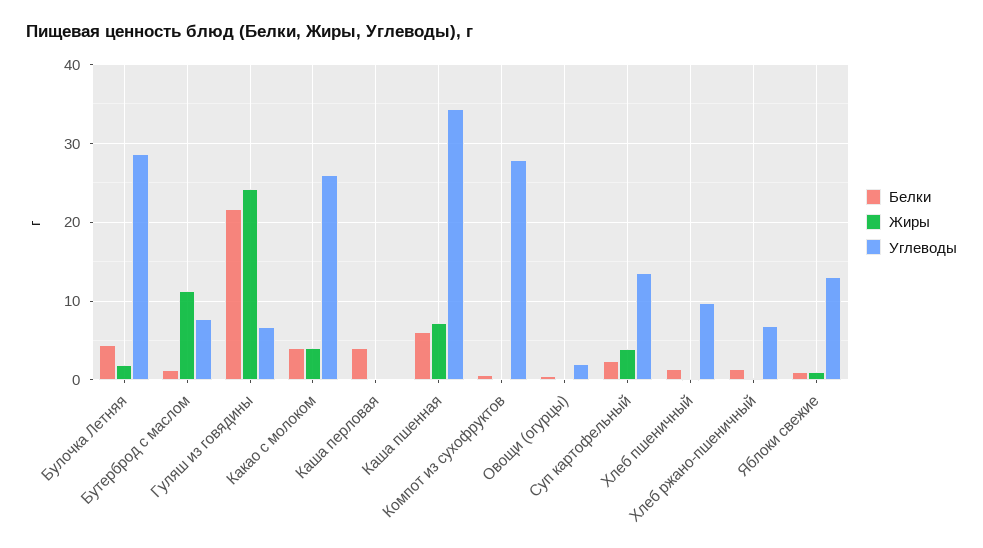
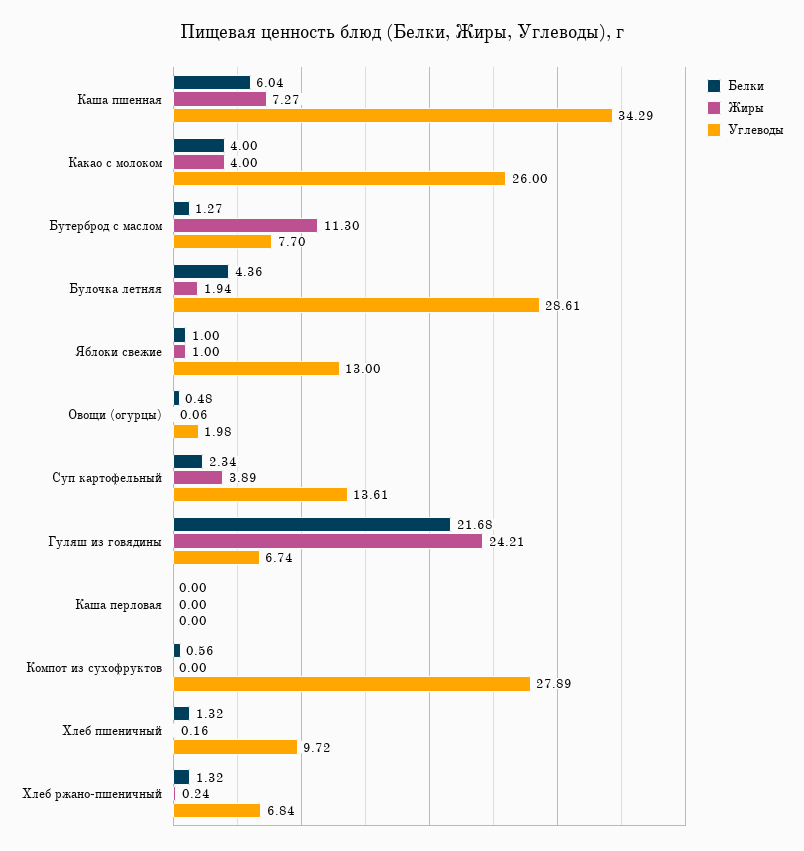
Белки, Каша перловая: 4 -> 0

